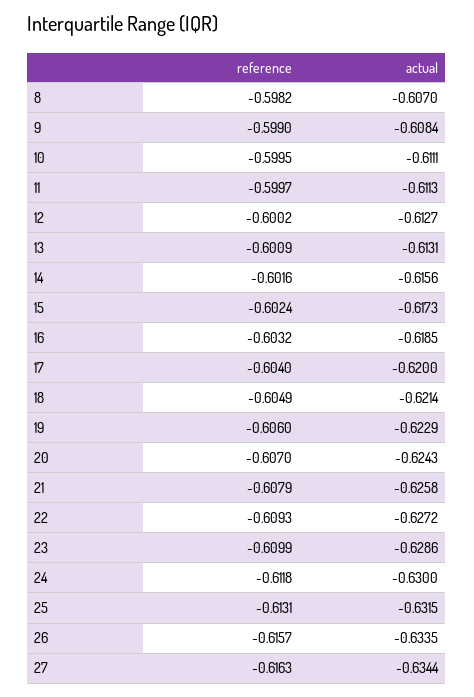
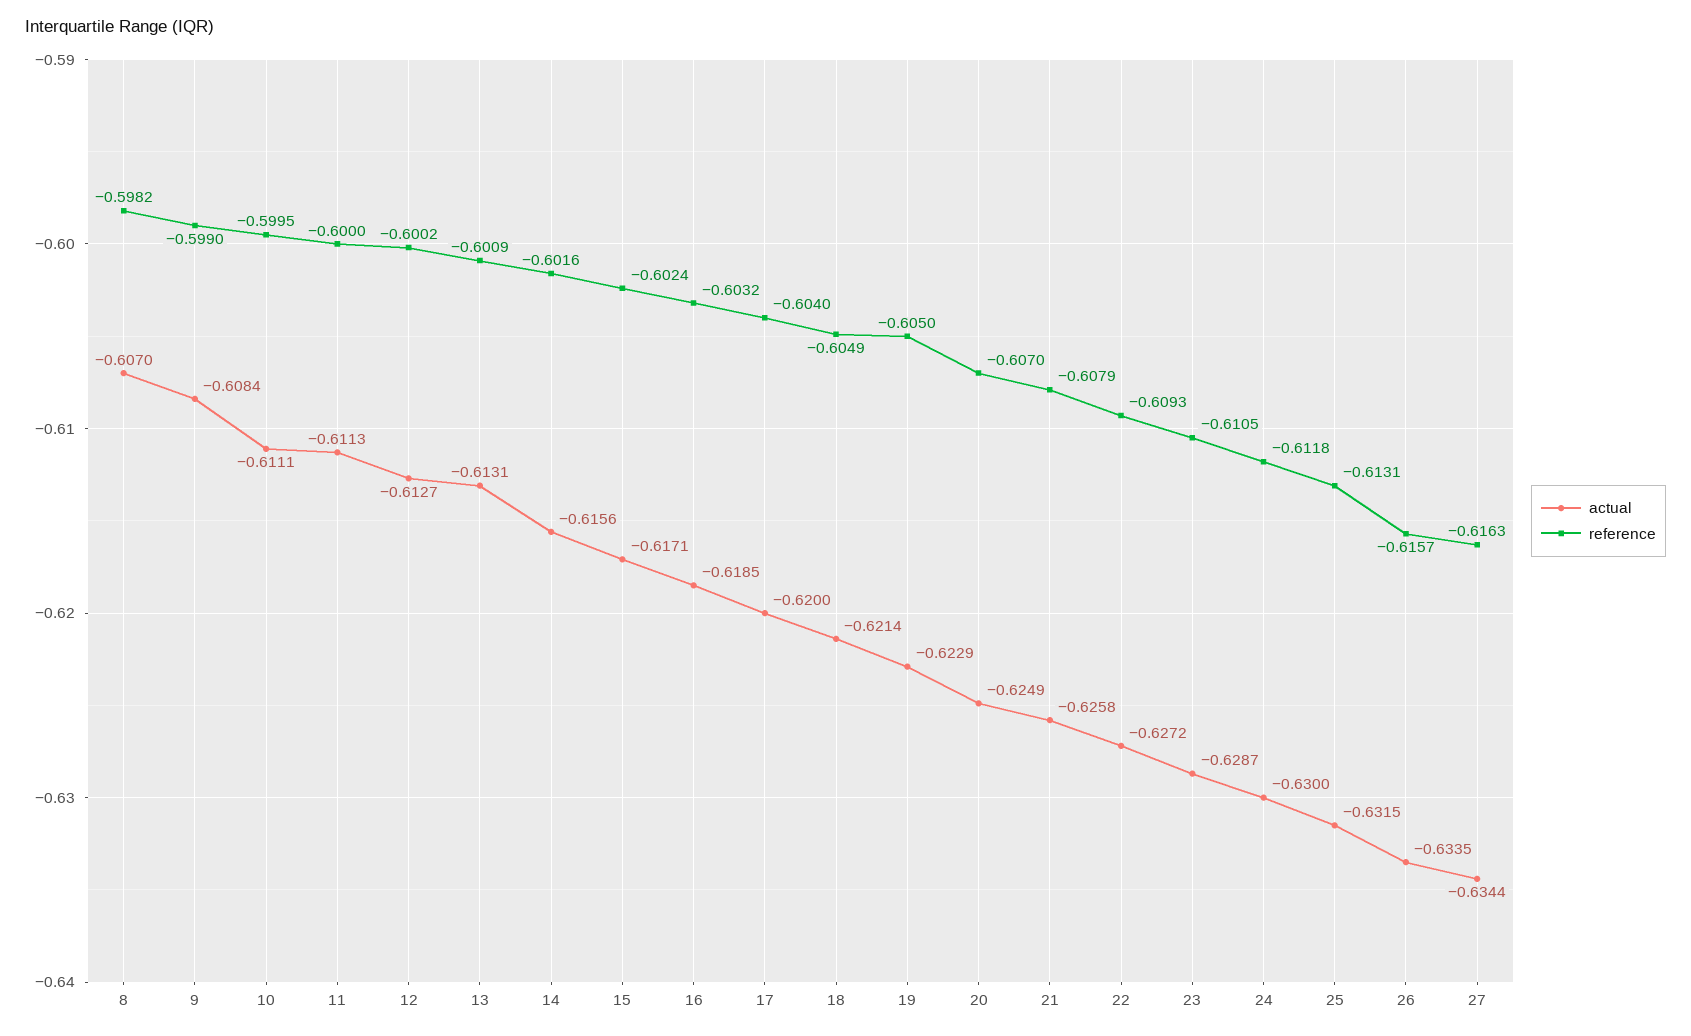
reference, 11: -0.5997 -> -0.6
actual, 15: -0.6173 -> -0.6171
reference, 19: -0.606 -> -0.605
actual, 20: -0.6243 -> -0.6249
reference, 23: -0.6099 -> -0.6105
actual, 23: -0.6286 -> -0.6287

